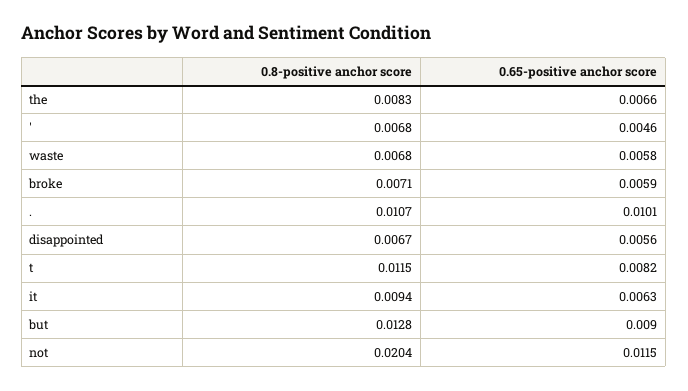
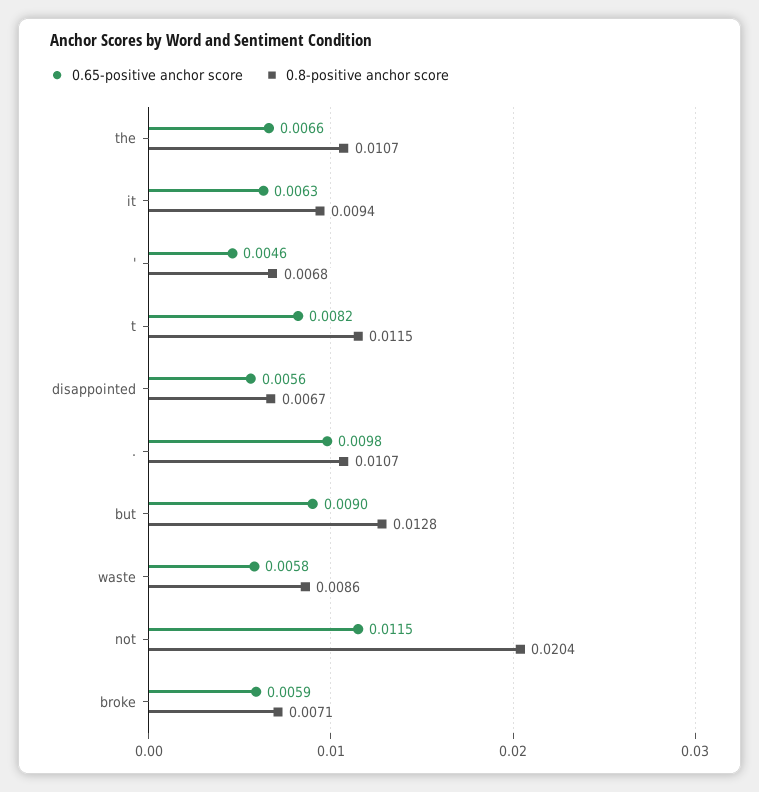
0.8-positive anchor score, the: 0.0083 -> 0.0107
0.8-positive anchor score, waste: 0.0068 -> 0.0086
0.65-positive anchor score, .: 0.0101 -> 0.0098

